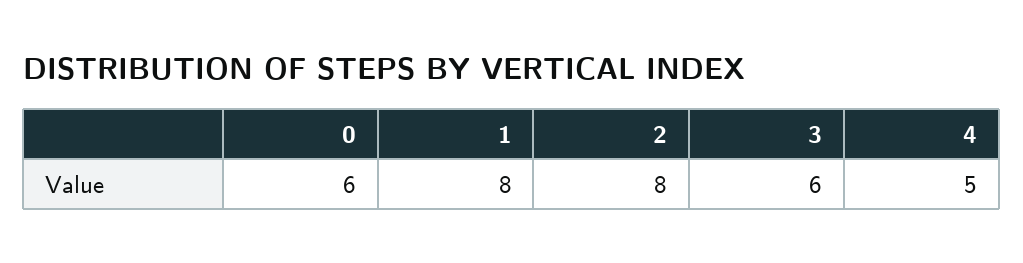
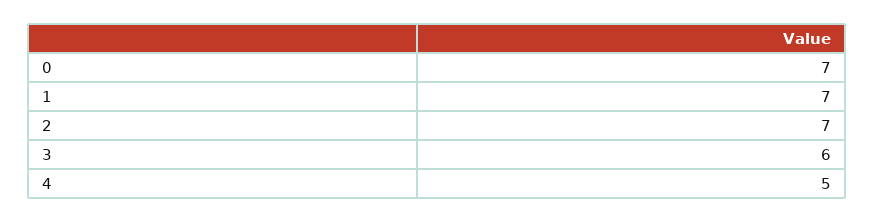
0: 6 -> 7
1: 8 -> 7
2: 8 -> 7

